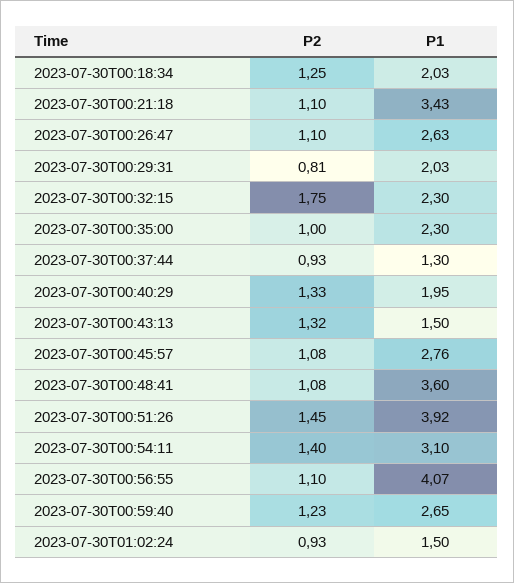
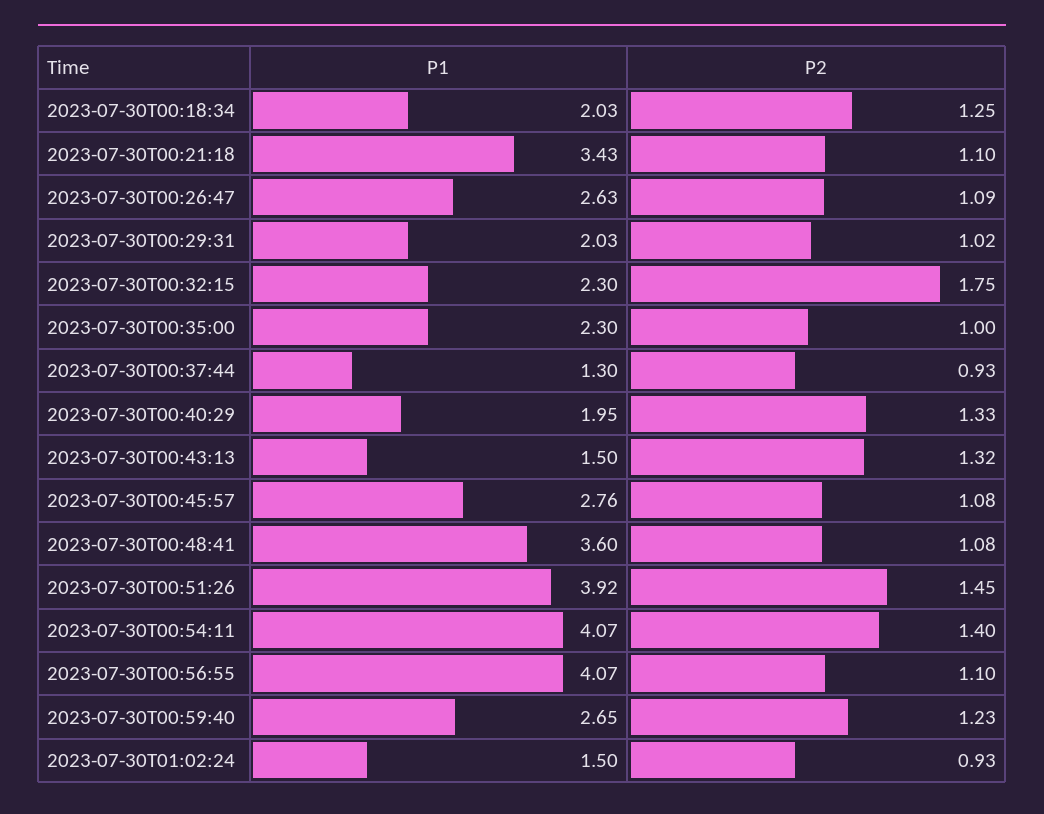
P2, 2023-07-30T00:26:47: 1.1 -> 1.09
P2, 2023-07-30T00:29:31: 0.81 -> 1.02
P1, 2023-07-30T00:54:11: 3.1 -> 4.07

